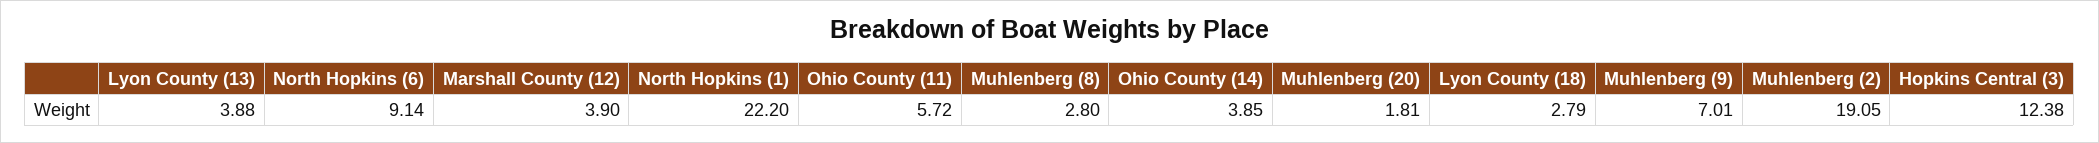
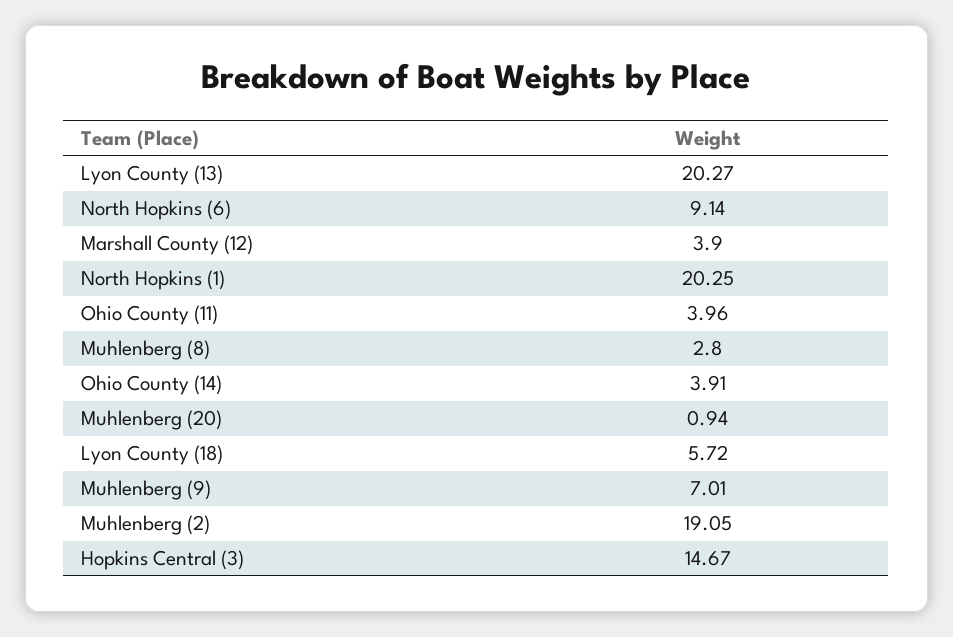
Lyon County (13): 3.88 -> 20.27
North Hopkins (1): 22.2 -> 20.25
Ohio County (11): 5.72 -> 3.96
Ohio County (14): 3.85 -> 3.91
Muhlenberg (20): 1.81 -> 0.94
Lyon County (18): 2.79 -> 5.72
Hopkins Central (3): 12.38 -> 14.67

